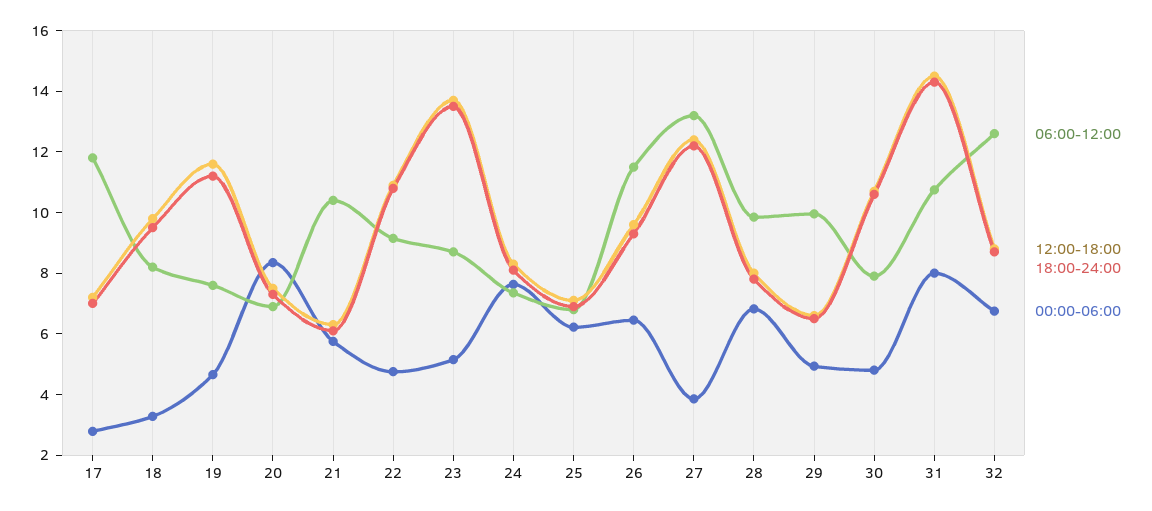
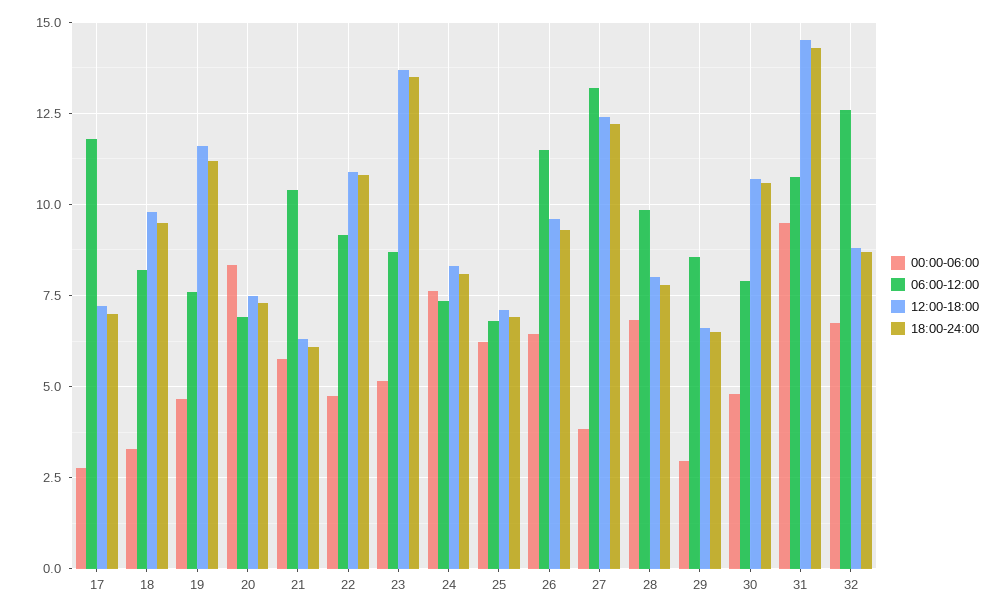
06:00-12:00, 29: 10 -> 8.5
00:00-06:00, 29: 5 -> 3
00:00-06:00, 31: 8 -> 9.5

